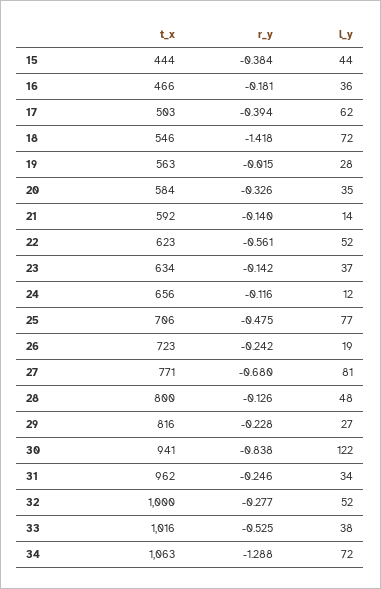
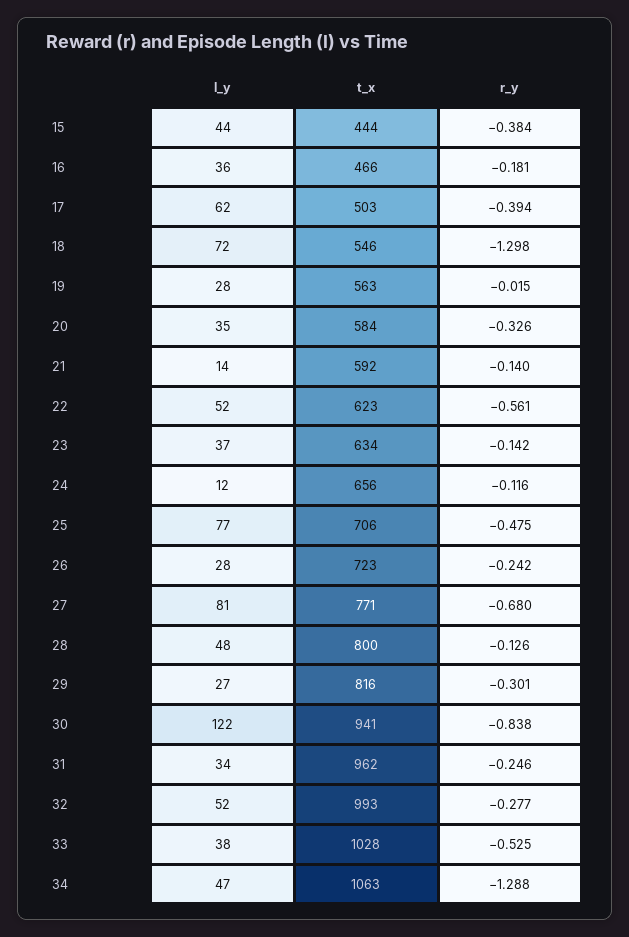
r_y, 18: -1.418 -> -1.298
l_y, 26: 19 -> 28
r_y, 29: -0.228 -> -0.301
t_x, 32: 1000 -> 993
t_x, 33: 1016 -> 1028
l_y, 34: 72 -> 47

